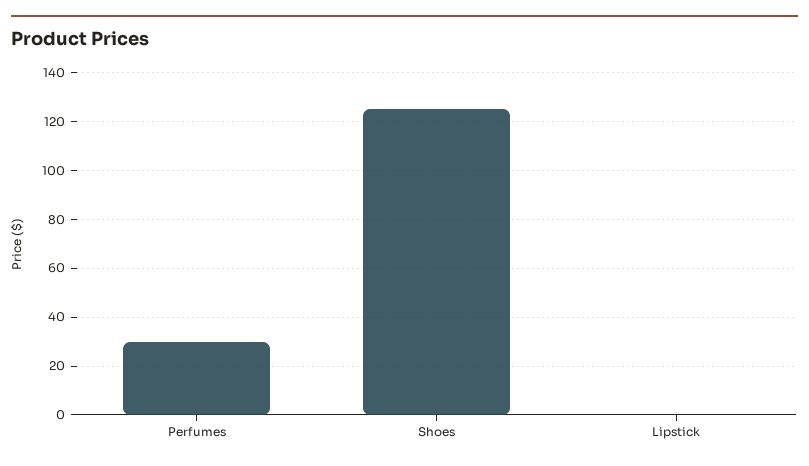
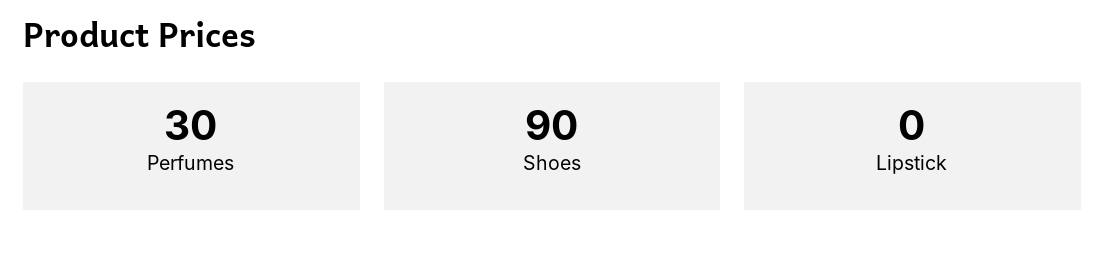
Shoes: 125 -> 90

